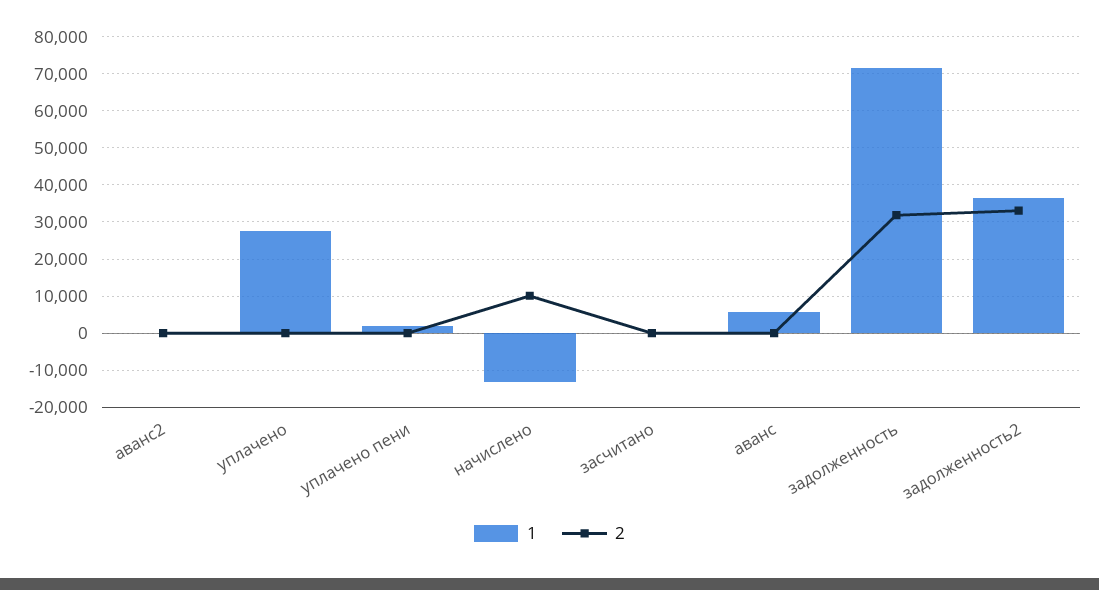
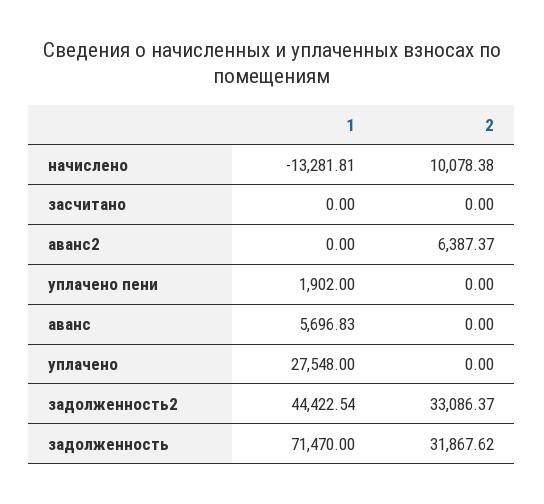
2, аванс2: 0 -> 6387.37
1, задолженность2: 36000 -> 44422.54

